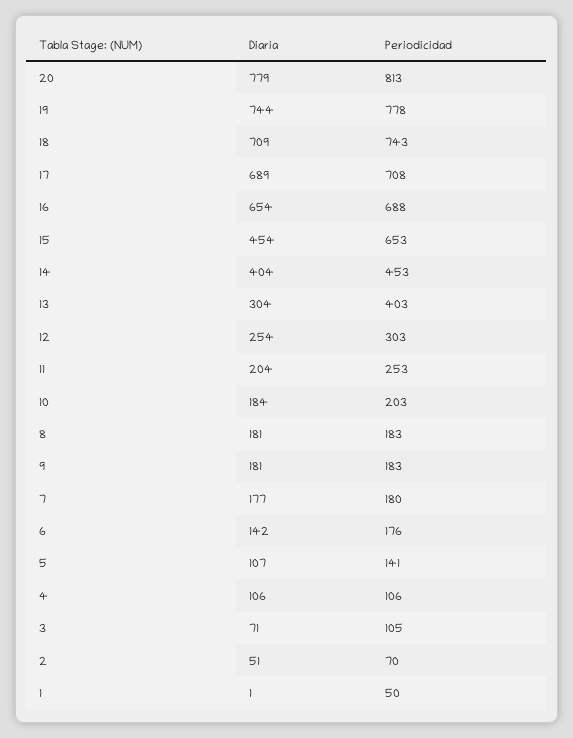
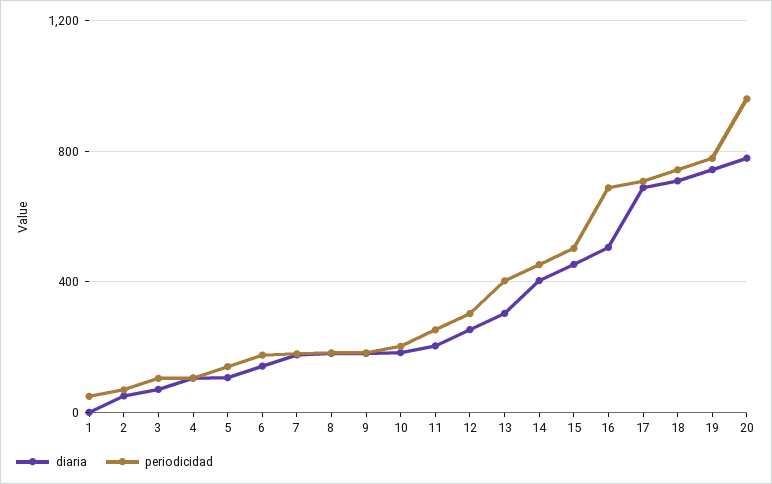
Periodicidad, 20: 813 -> 950
Diaria, 16: 654 -> 500
Periodicidad, 15: 653 -> 500

